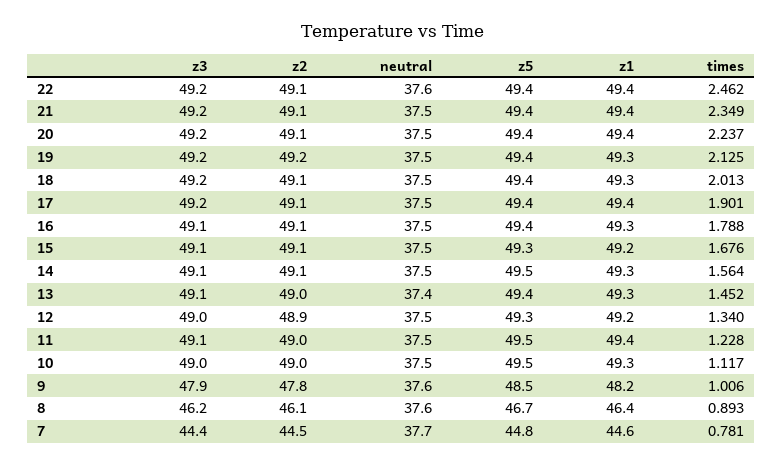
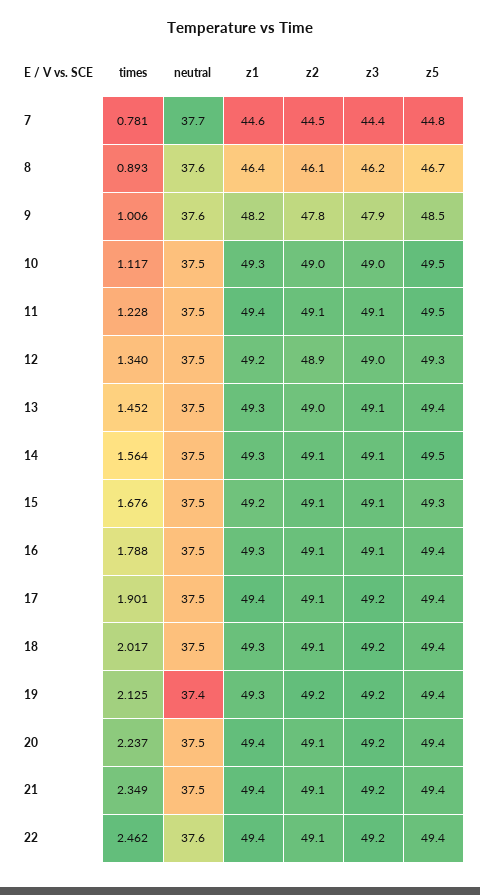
neutral, 19: 37.5 -> 37.4
times, 18: 2.013 -> 2.017
neutral, 13: 37.4 -> 37.5
z2, 11: 49 -> 49.1

